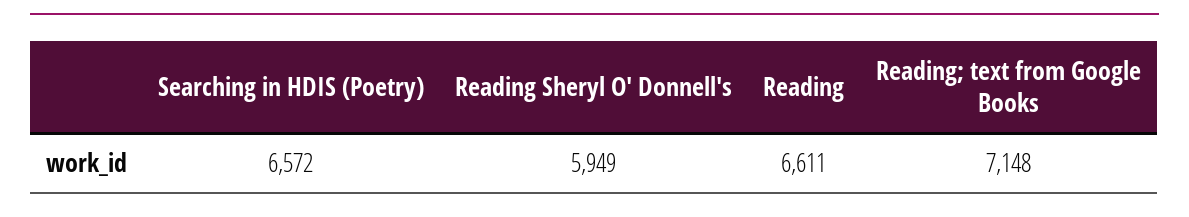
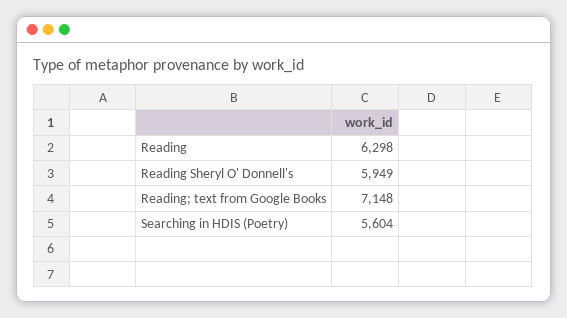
Searching in HDIS (Poetry): 6572 -> 5604
Reading: 6611 -> 6298

